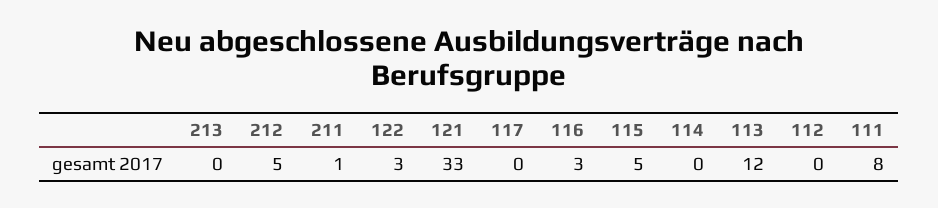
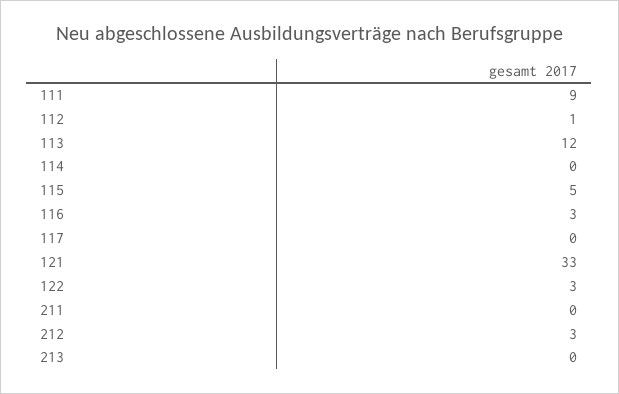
212: 5 -> 3
211: 1 -> 0
112: 0 -> 1
111: 8 -> 9

